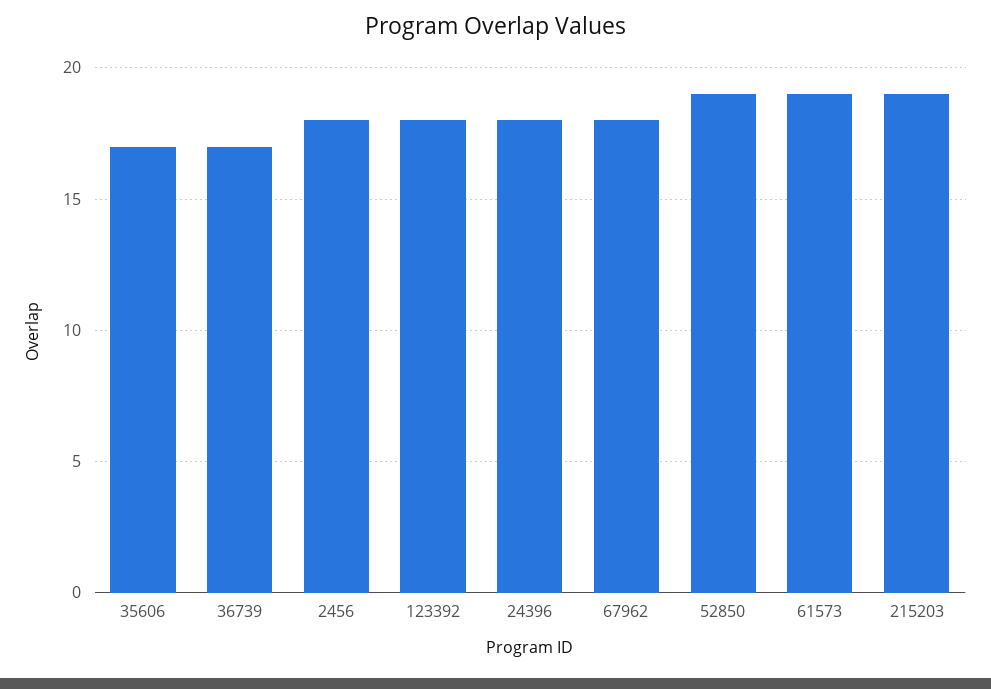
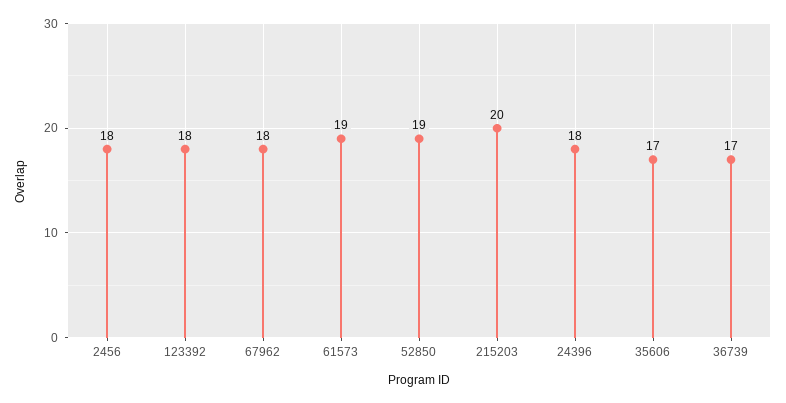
215203: 19 -> 20

